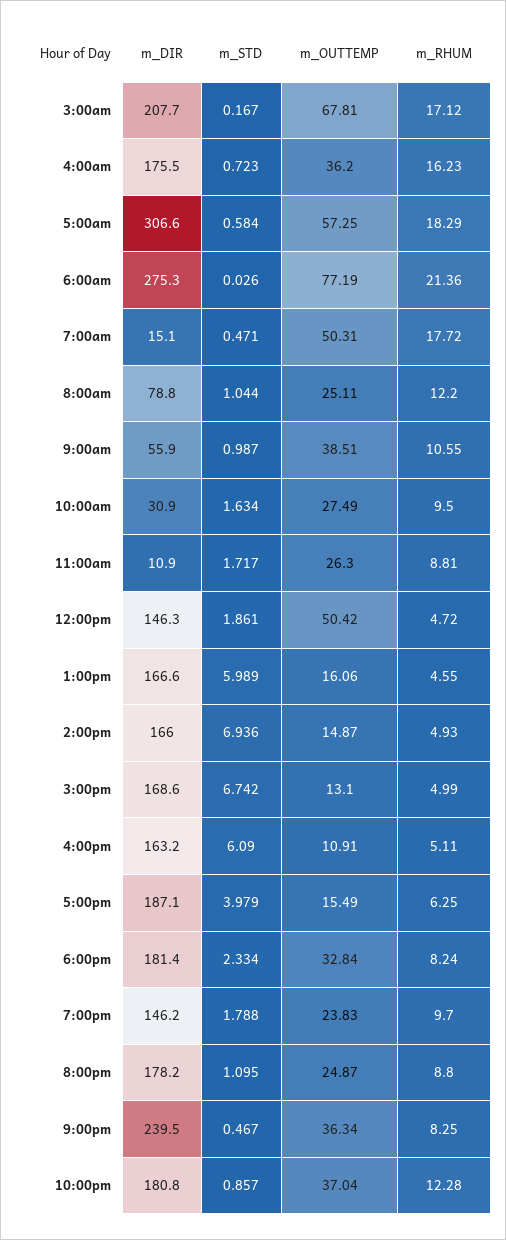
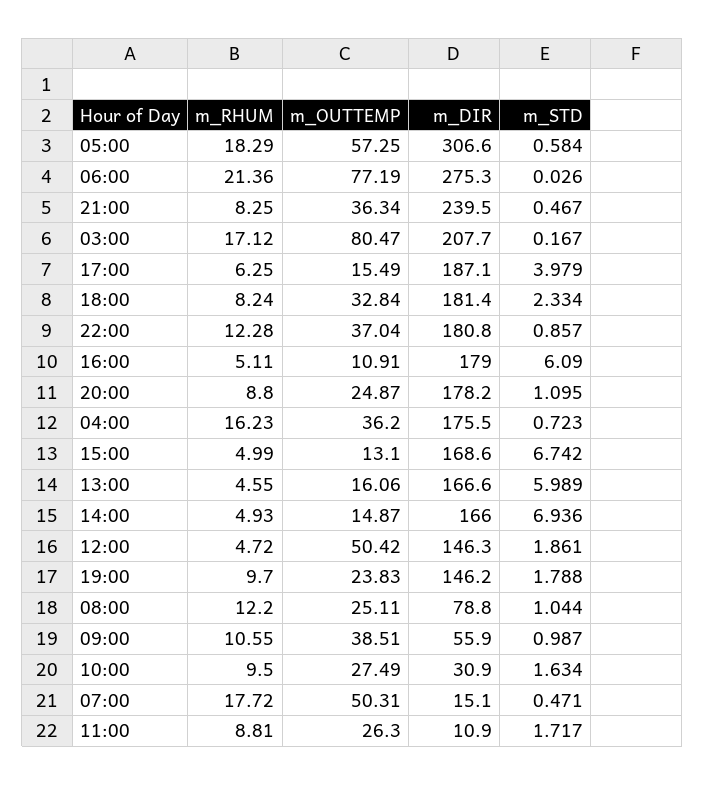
m_OUTTEMP, 3:00am: 67.81 -> 80.47
m_DIR, 4:00pm: 163.2 -> 179

